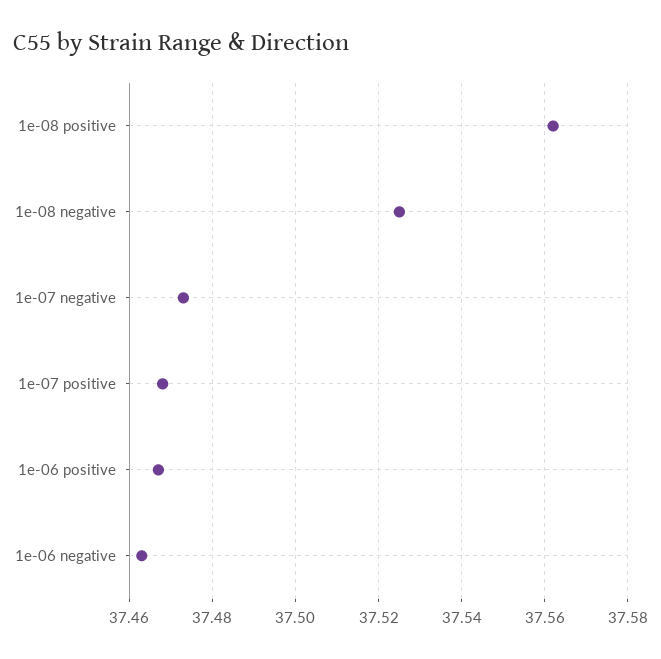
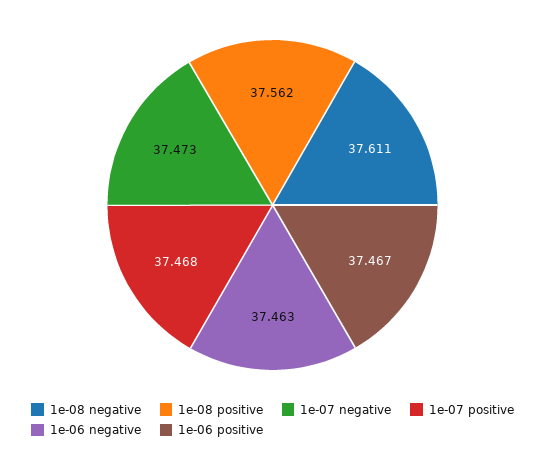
1e-08 negative: 37.525 -> 37.611

